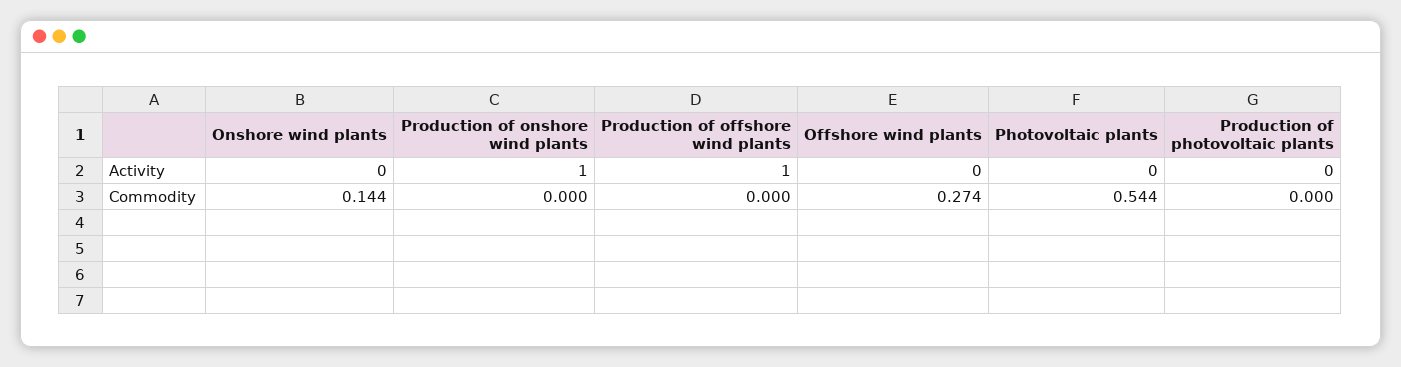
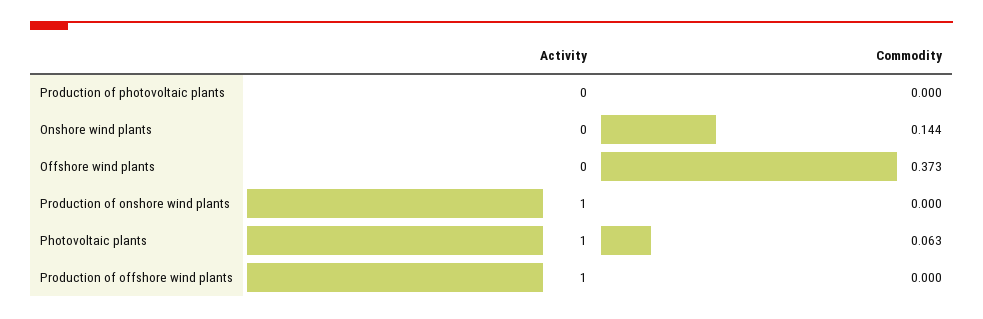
Photovoltaic plants, Activity: 0 -> 1
Offshore wind plants, Commodity: 0.274 -> 0.373
Photovoltaic plants, Commodity: 0.544 -> 0.063

